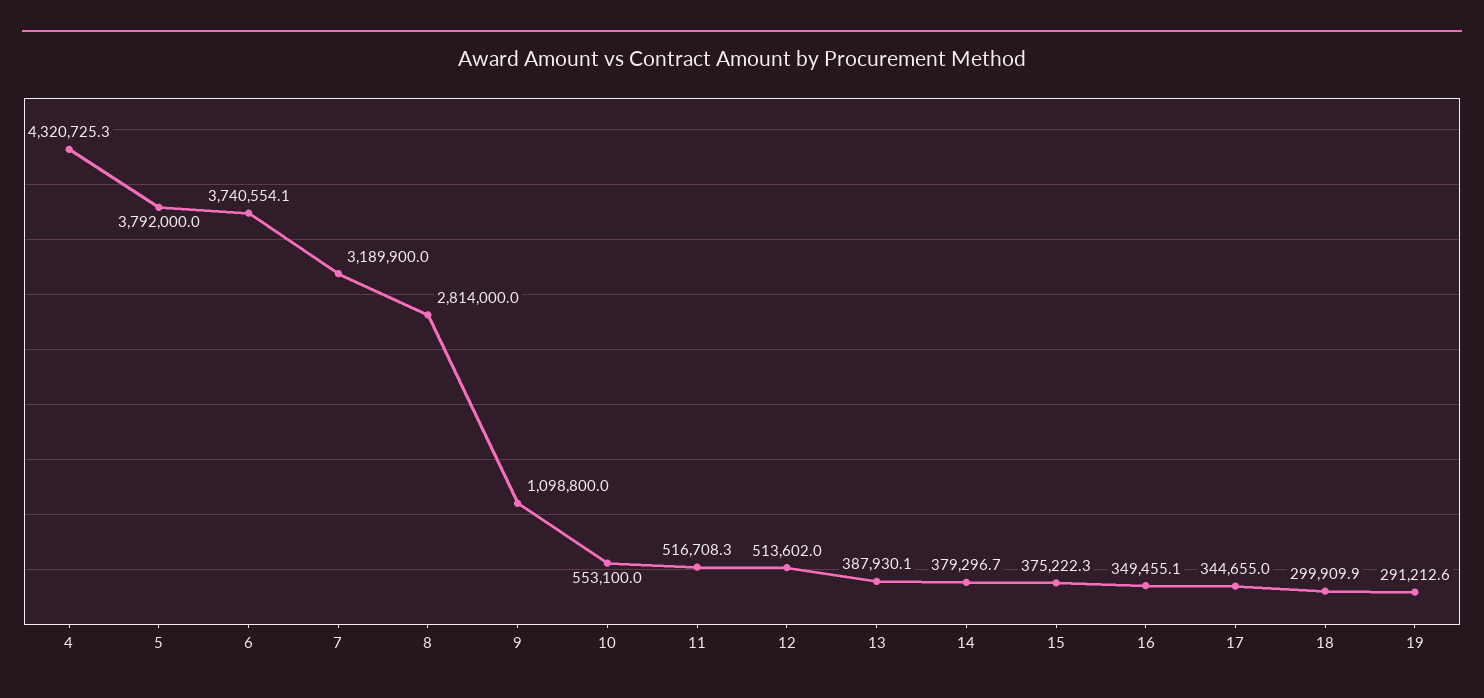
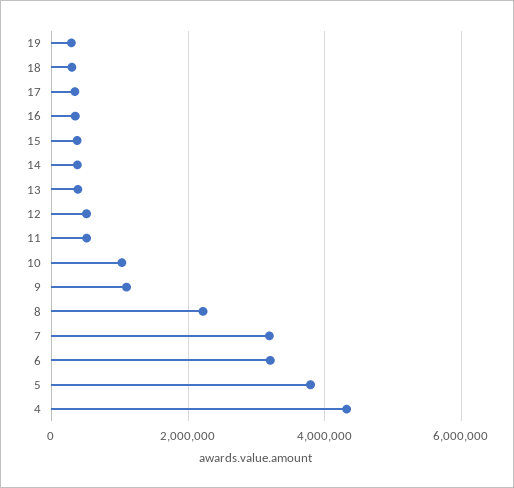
6: 3740554.1 -> 3200000
8: 2814000 -> 2200000
10: 553100 -> 1000000

